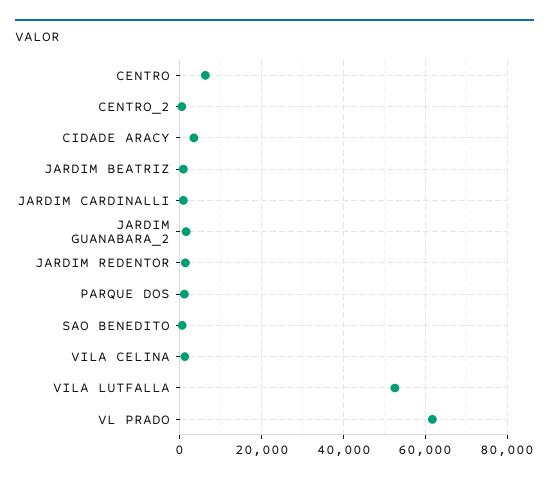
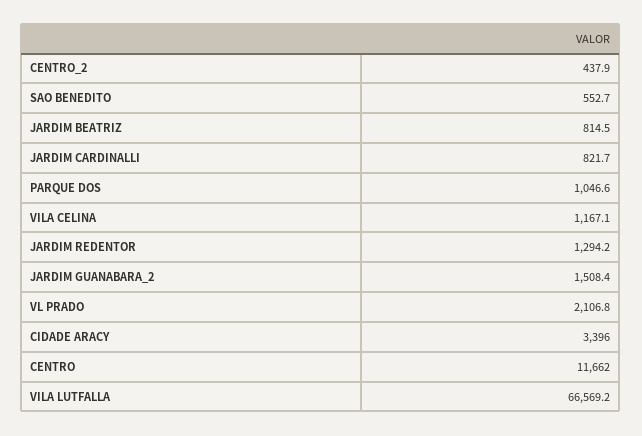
CENTRO: 6000 -> 11662
VILA LUTFALLA: 52000 -> 66569.2
VL PRADO: 62000 -> 2106.8

